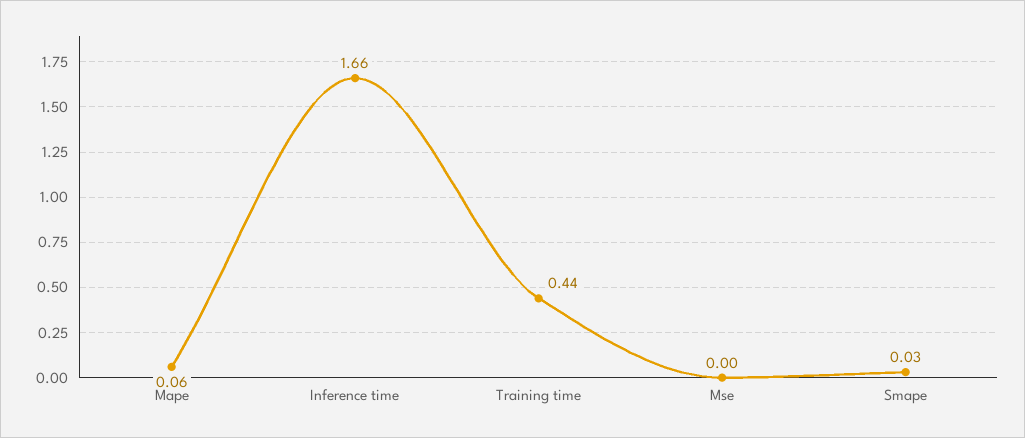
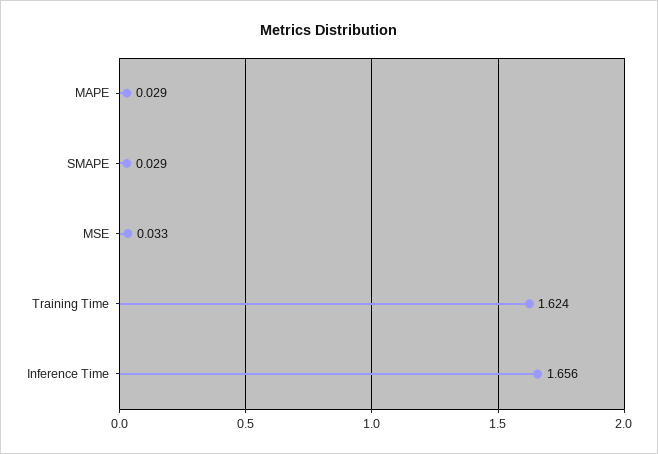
Mape: 0.06 -> 0.029
Training time: 0.44 -> 1.624
Mse: 0 -> 0.033

